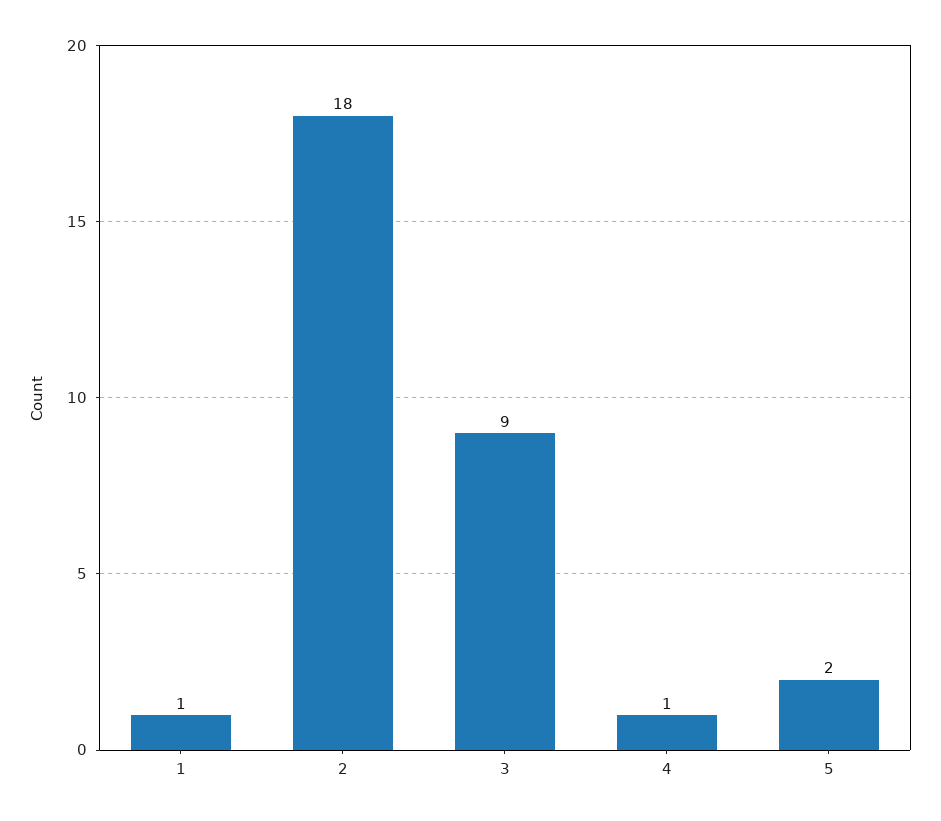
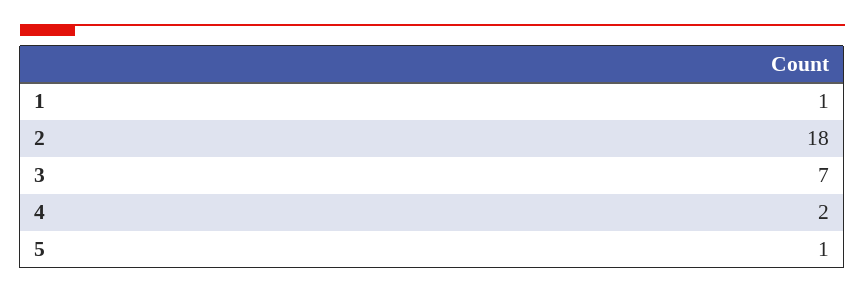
3: 9 -> 7
4: 1 -> 2
5: 2 -> 1

